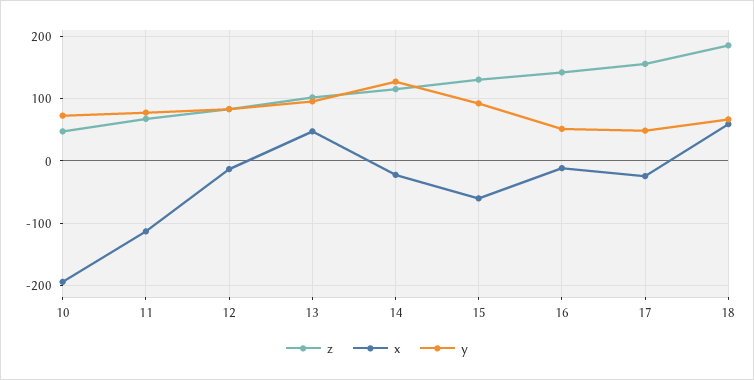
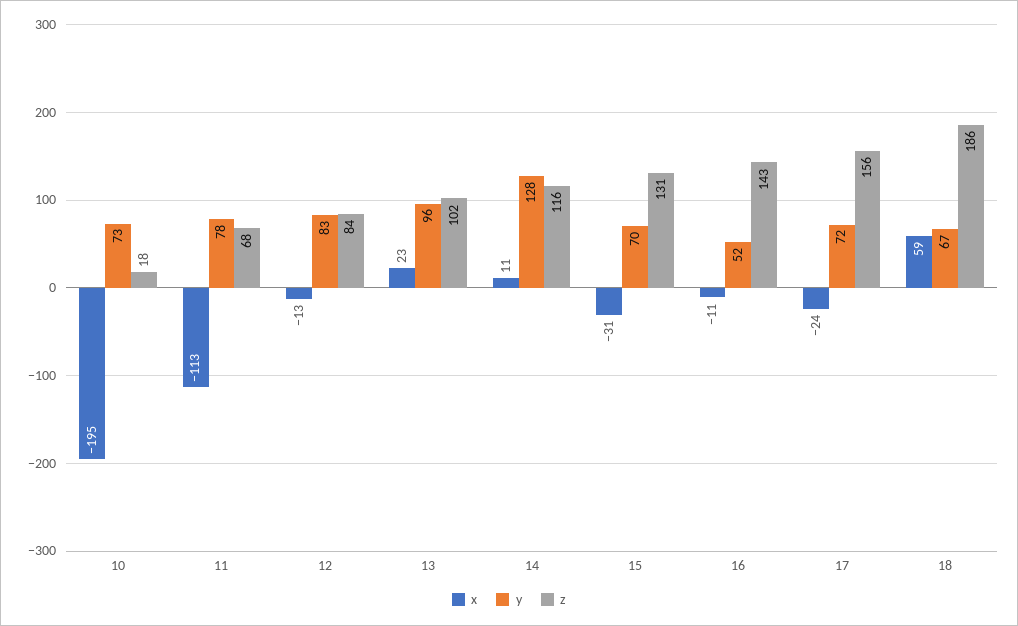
z, 10: 50 -> 18
x, 13: 50 -> 23
x, 14: -20 -> 11
x, 15: -60 -> -31
y, 15: 90 -> 70
y, 17: 50 -> 72

